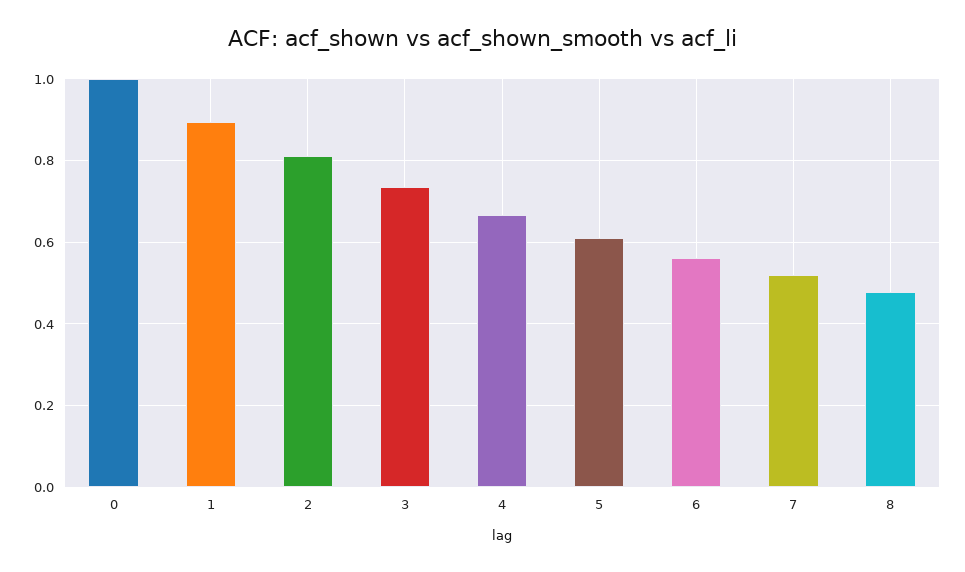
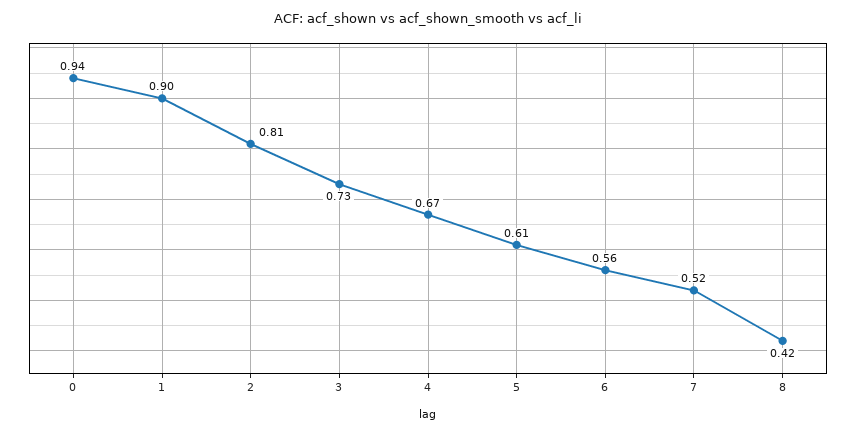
0: 1 -> 0.94
8: 0.48 -> 0.42

